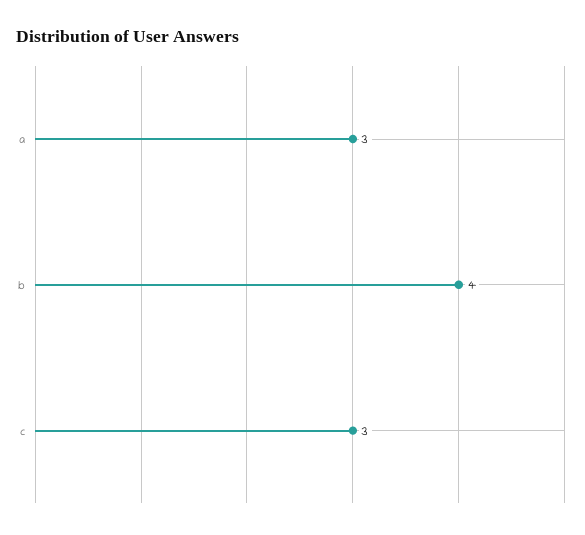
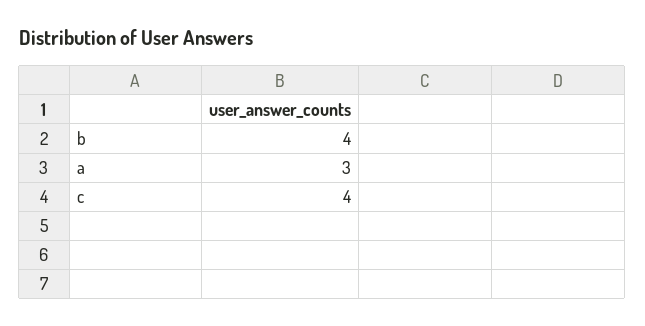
c: 3 -> 4

